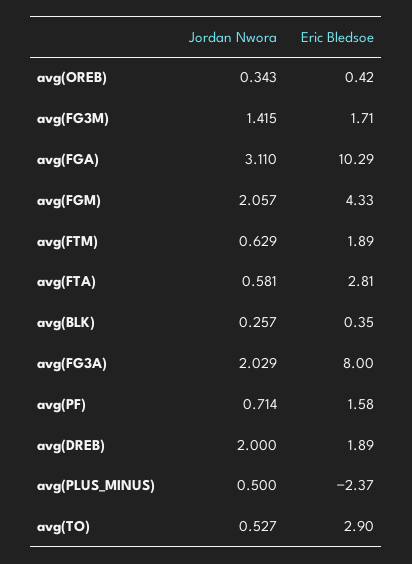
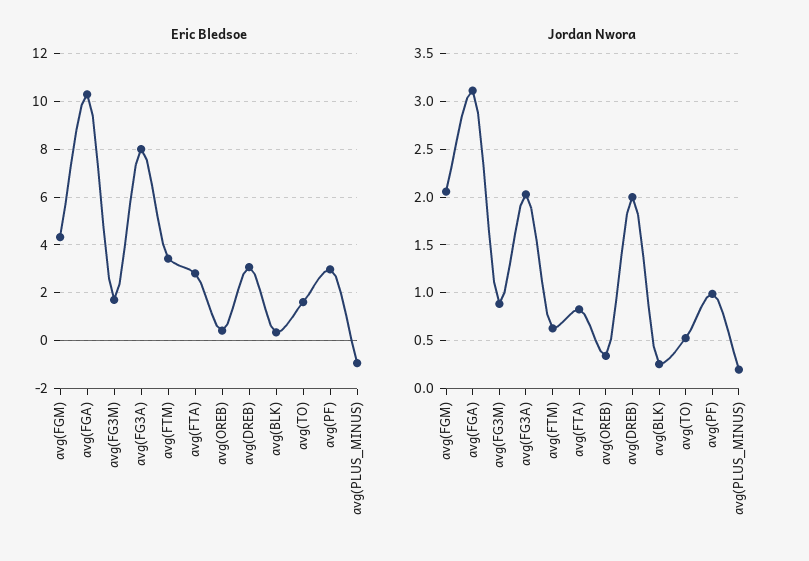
Jordan Nwora, avg(FG3M): 1.415 -> 0.9
Eric Bledsoe, avg(FTM): 1.89 -> 3.5
Jordan Nwora, avg(FTA): 0.581 -> 0.8
Jordan Nwora, avg(PF): 0.714 -> 1
Eric Bledsoe, avg(PF): 1.58 -> 3
Eric Bledsoe, avg(DREB): 1.89 -> 3
Jordan Nwora, avg(PLUS_MINUS): 0.5 -> 0.2
Eric Bledsoe, avg(PLUS_MINUS): -2.37 -> -1
Eric Bledsoe, avg(TO): 2.9 -> 1.5

